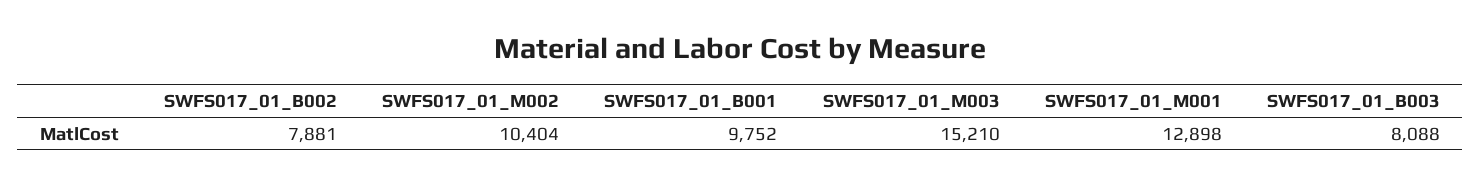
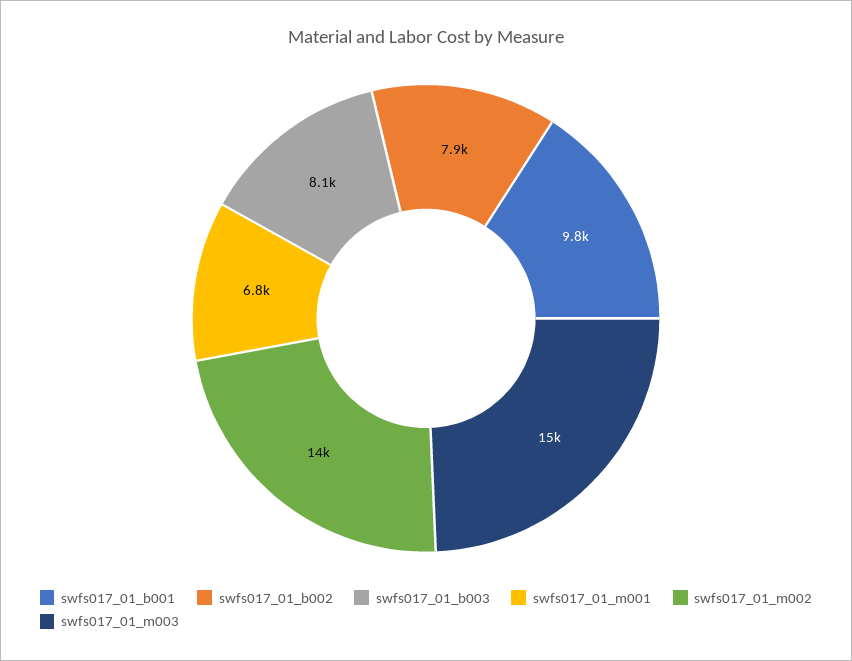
SWFS017_01_M002: 10404 -> 14000
SWFS017_01_M001: 12898 -> 6800

